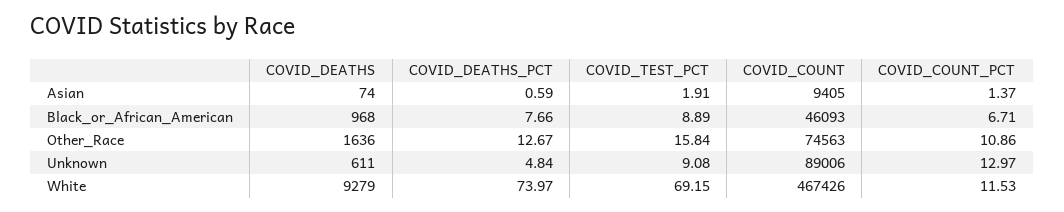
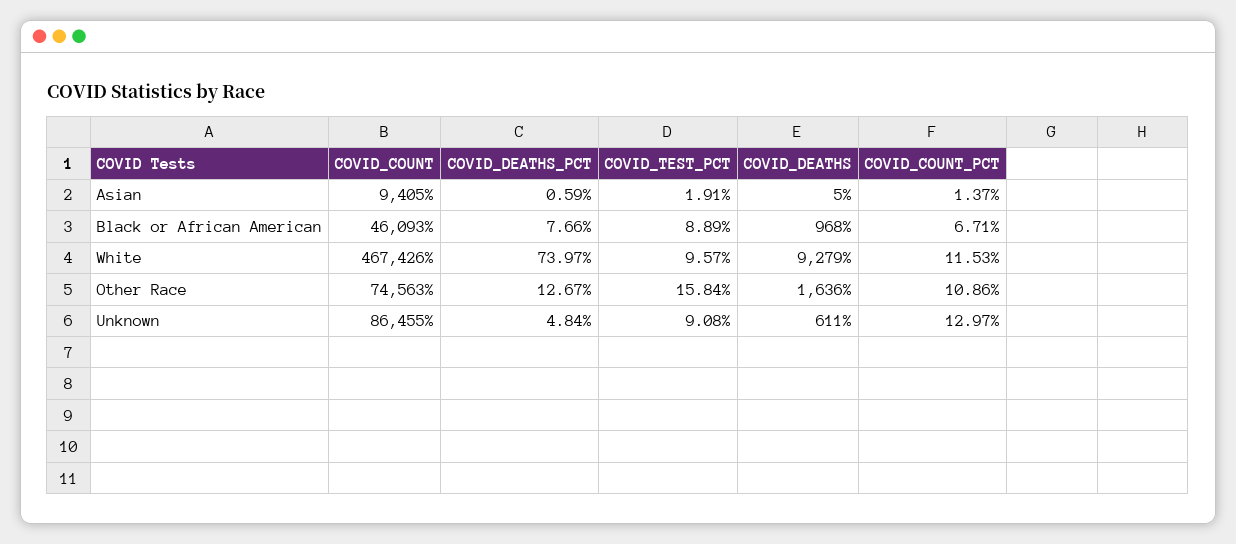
COVID_DEATHS, Asian: 74 -> 5
COVID_COUNT, Unknown: 89006 -> 86455
COVID_TEST_PCT, White: 69.15 -> 9.57

